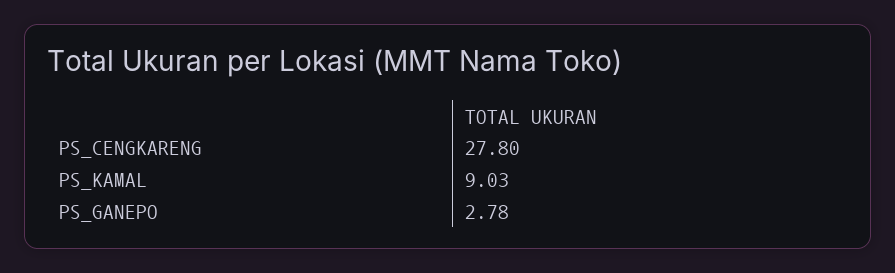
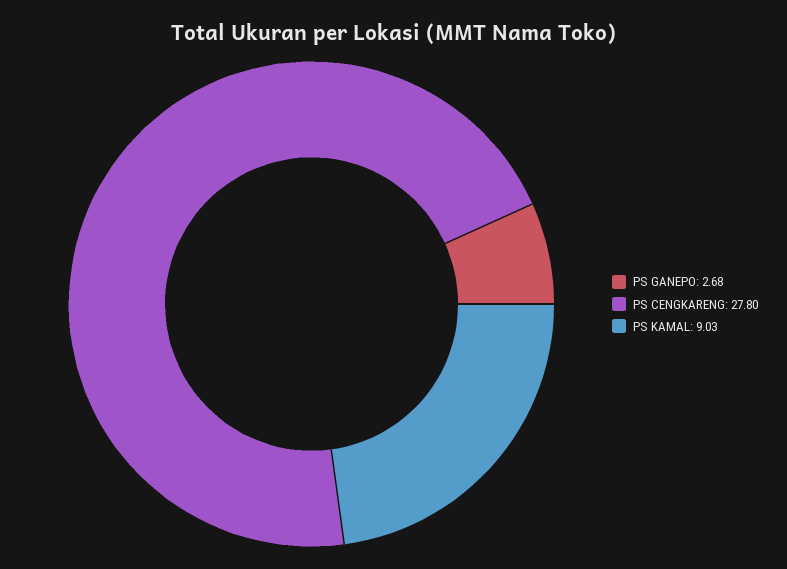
PS_GANEPO: 2.78 -> 2.68

